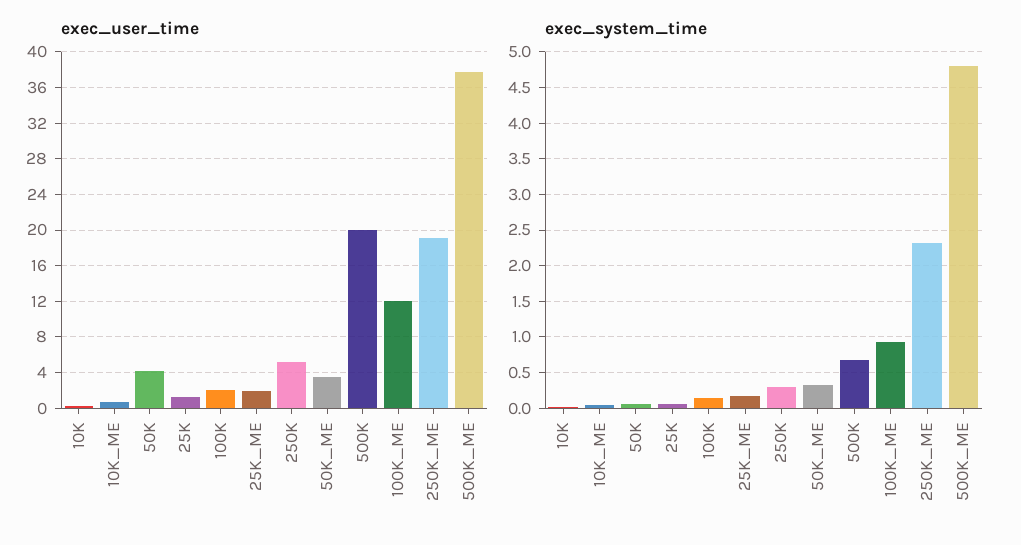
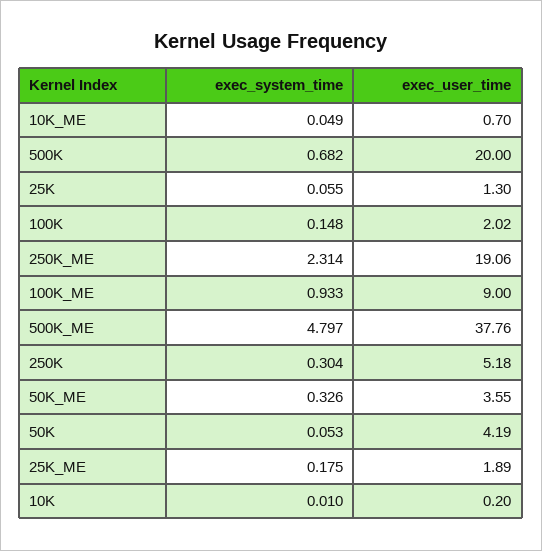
exec_user_time, 100K_ME: 12 -> 9

